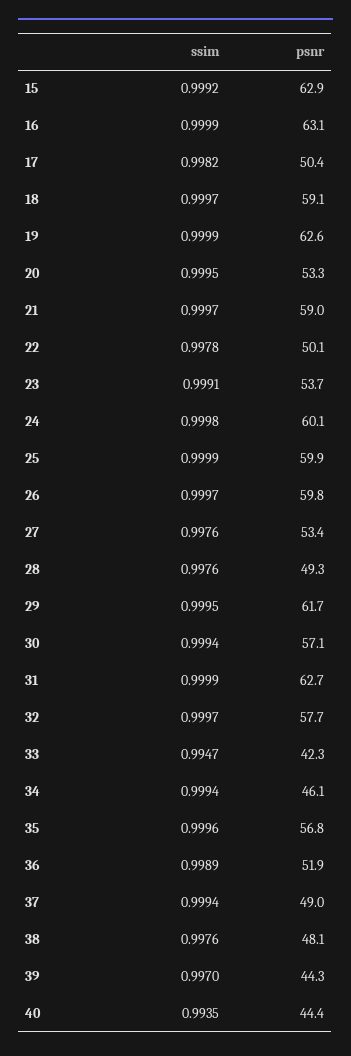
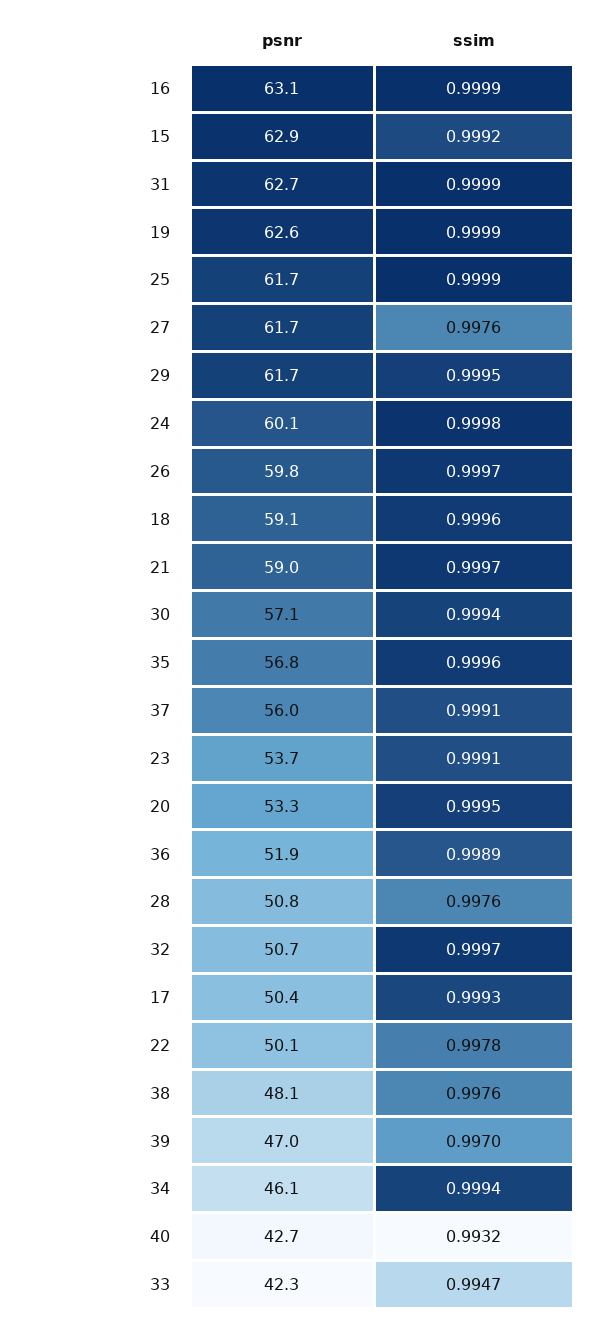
ssim, 17: 0.9982 -> 0.9993
ssim, 18: 0.9997 -> 0.9996
psnr, 25: 59.9 -> 61.7
psnr, 27: 53.4 -> 61.7
psnr, 28: 49.3 -> 50.8
psnr, 32: 57.7 -> 50.7
ssim, 37: 0.9994 -> 0.9991
psnr, 37: 49 -> 56
psnr, 39: 44.3 -> 47
ssim, 40: 0.9935 -> 0.9932
psnr, 40: 44.4 -> 42.7

